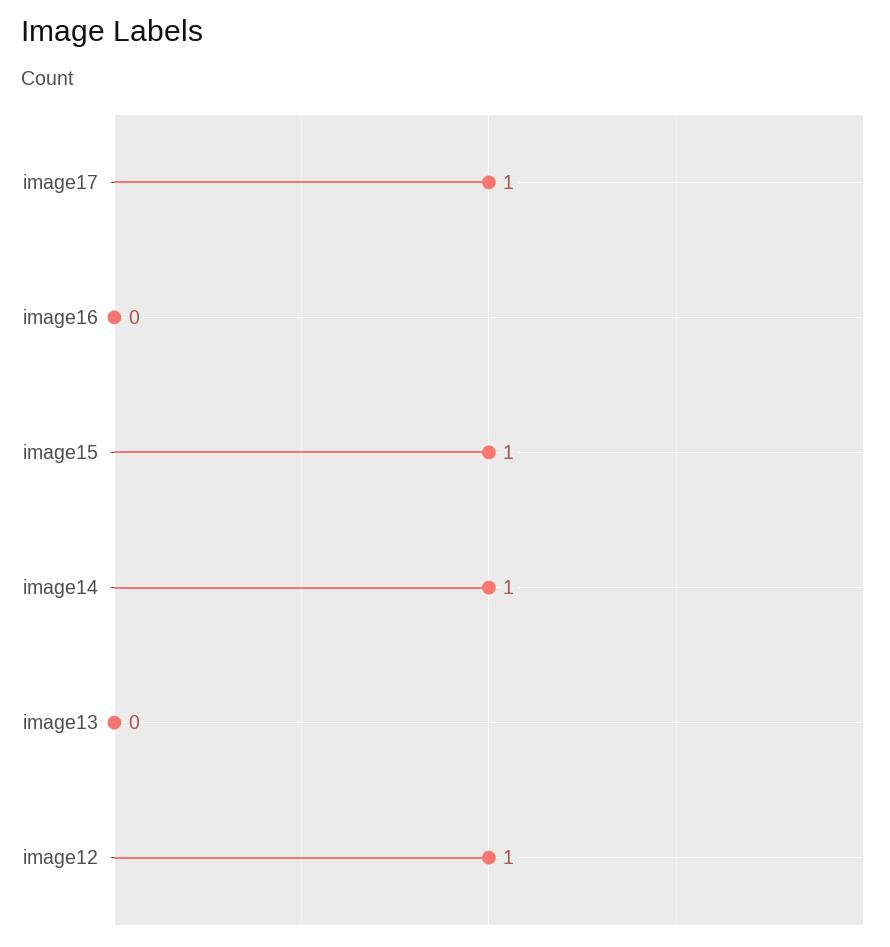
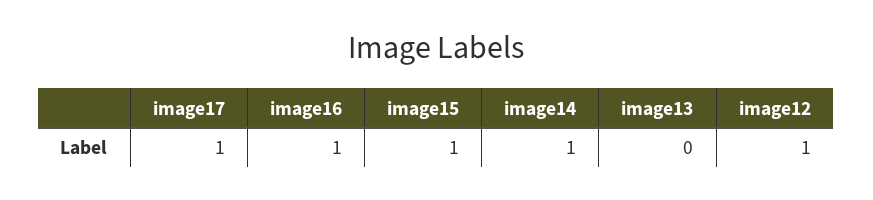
image16: 0 -> 1

